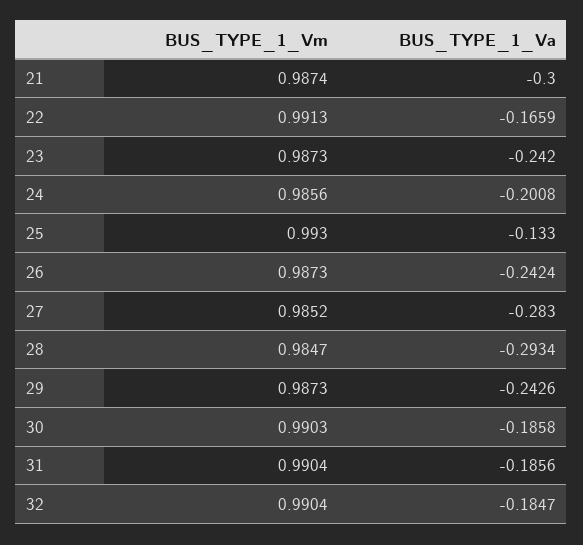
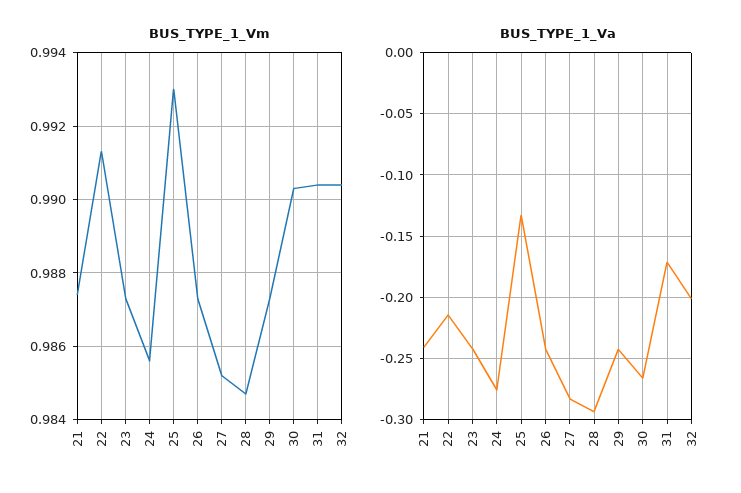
BUS_TYPE_1_Va, 21: -0.3 -> -0.24
BUS_TYPE_1_Va, 22: -0.1659 -> -0.215
BUS_TYPE_1_Va, 24: -0.2008 -> -0.275
BUS_TYPE_1_Va, 30: -0.1858 -> -0.265
BUS_TYPE_1_Va, 31: -0.1856 -> -0.17
BUS_TYPE_1_Va, 32: -0.1847 -> -0.2

